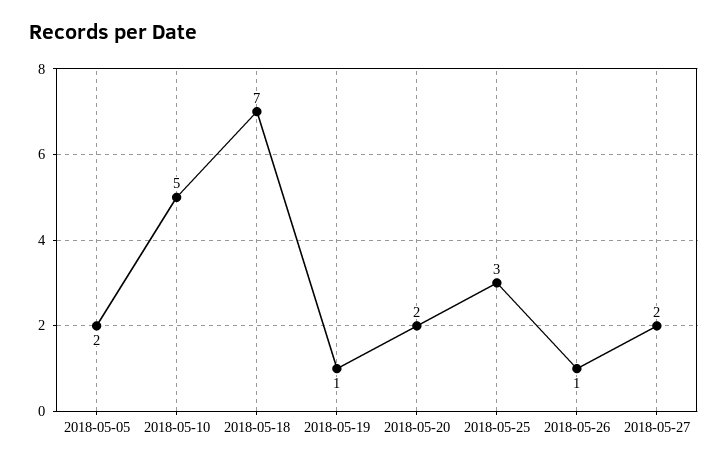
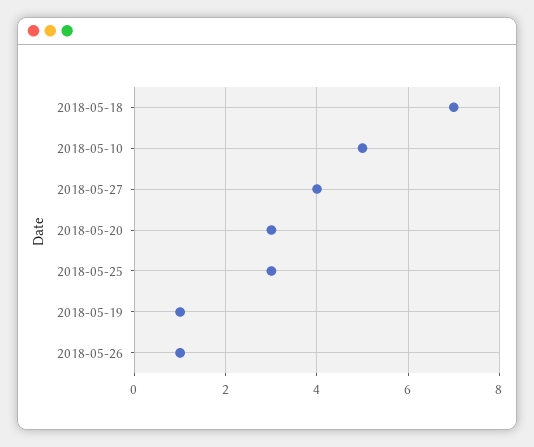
2018-05-05: 2 -> none
2018-05-20: 2 -> 3
2018-05-27: 2 -> 4

